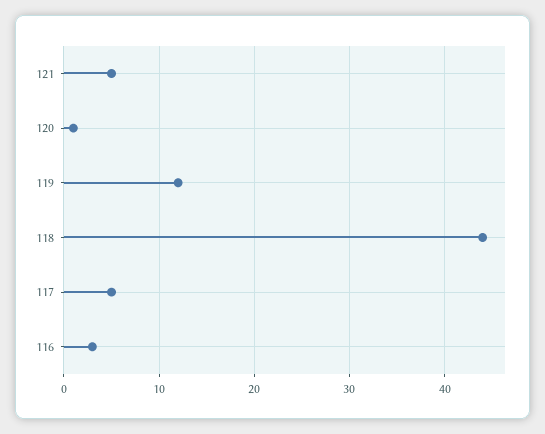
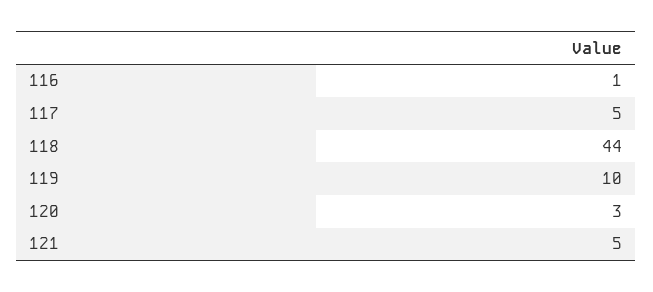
120: 1 -> 3
119: 12 -> 10
116: 3 -> 1

